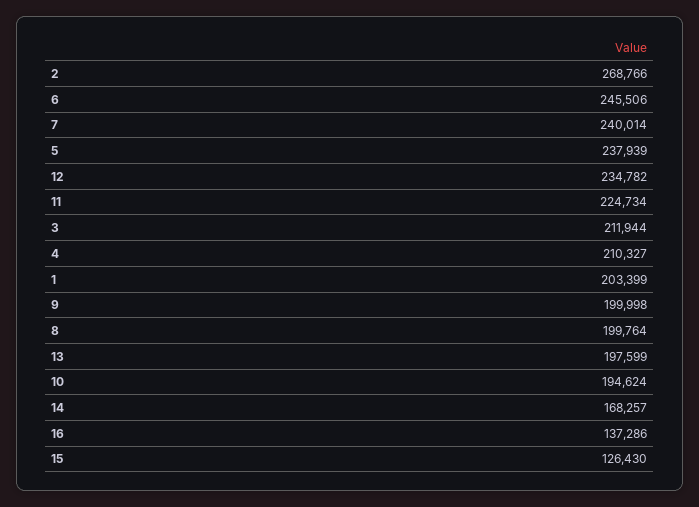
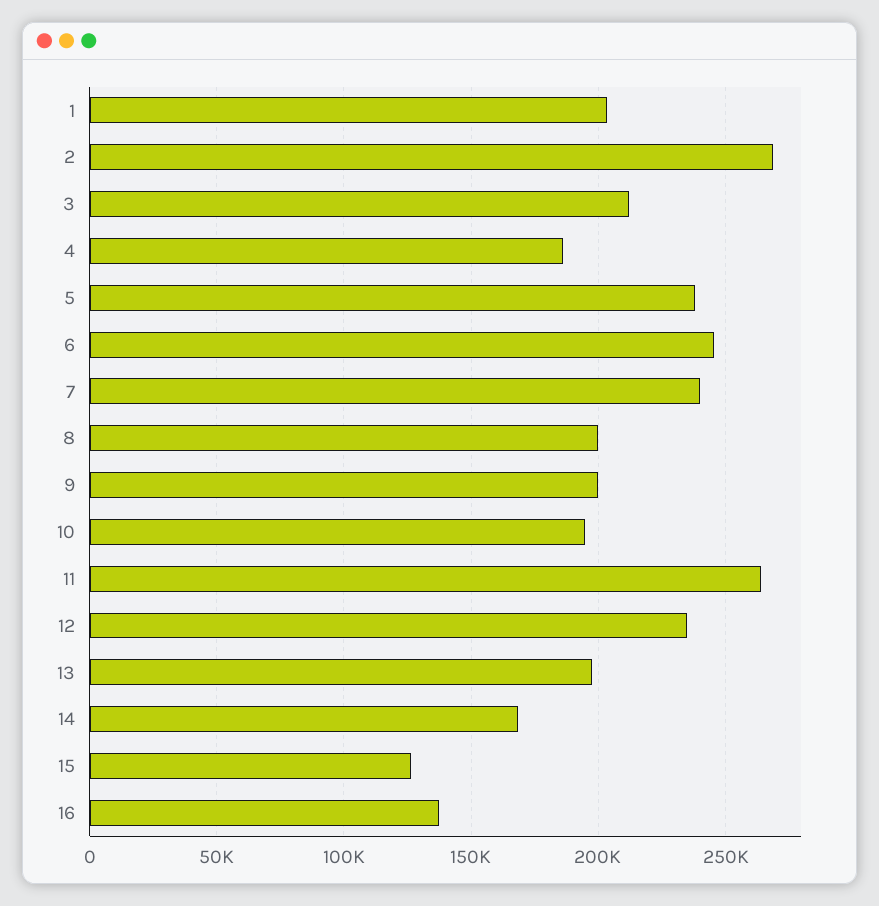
11: 224734 -> 265000
4: 210327 -> 185000

